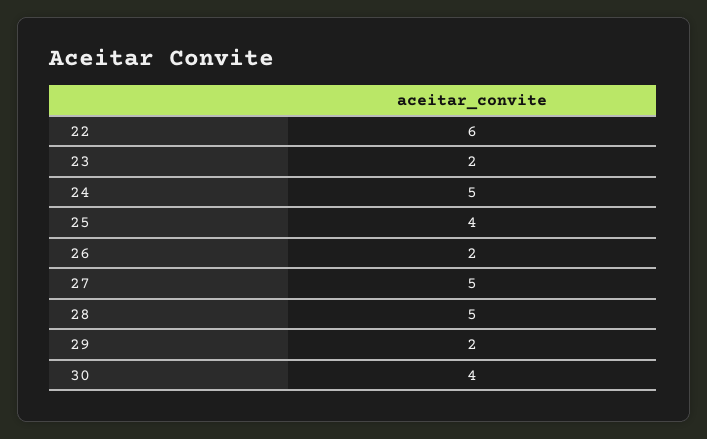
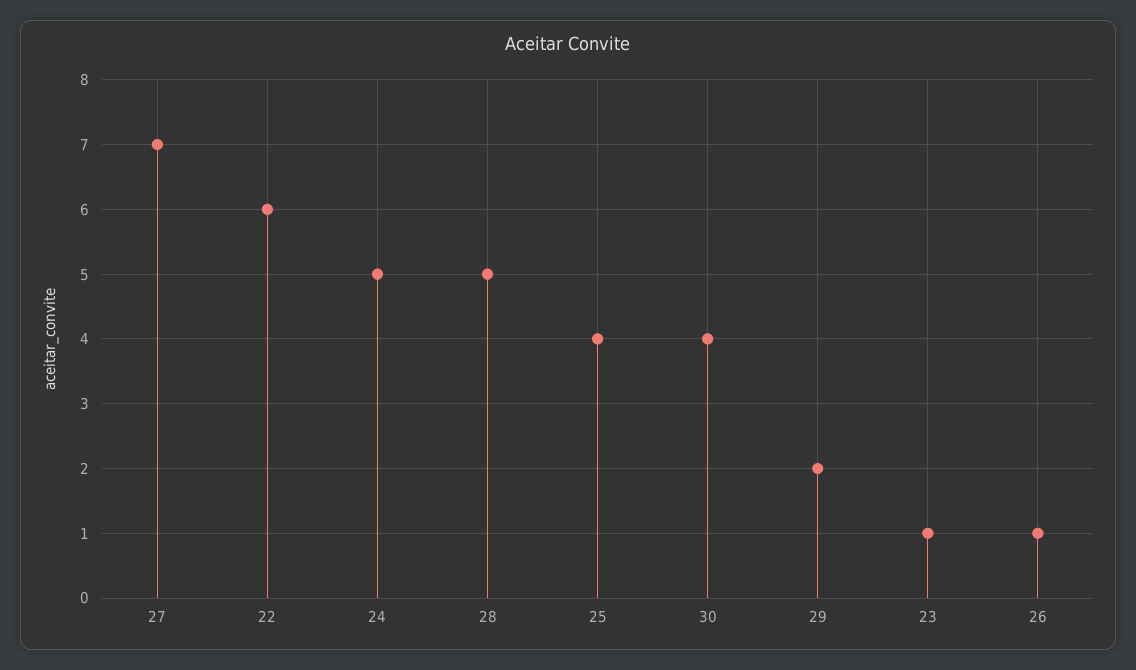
23: 2 -> 1
26: 2 -> 1
27: 5 -> 7

